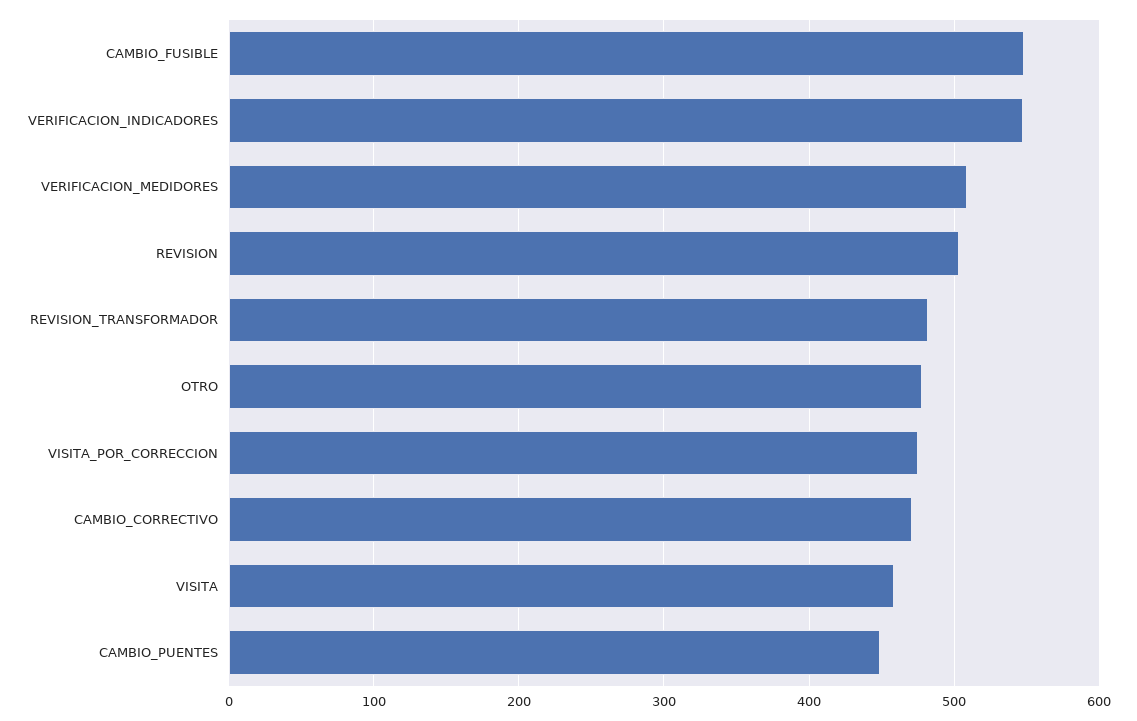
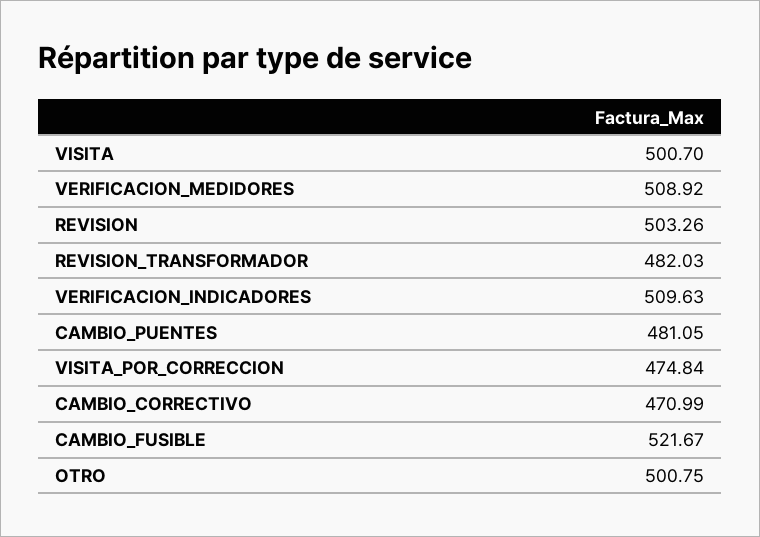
CAMBIO_FUSIBLE: 550 -> 521.67
VERIFICACION_INDICADORES: 550 -> 509.63
OTRO: 480 -> 500.75
VISITA: 460 -> 500.7
CAMBIO_PUENTES: 450 -> 481.05

